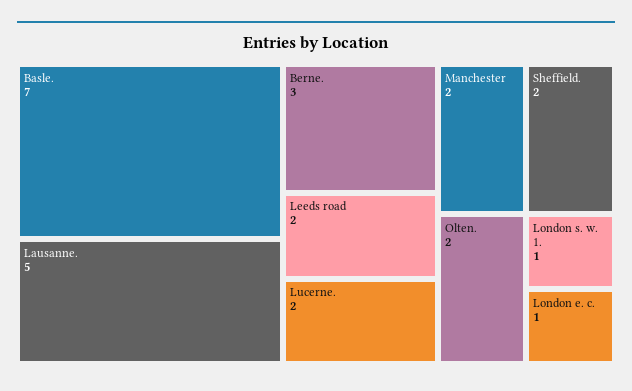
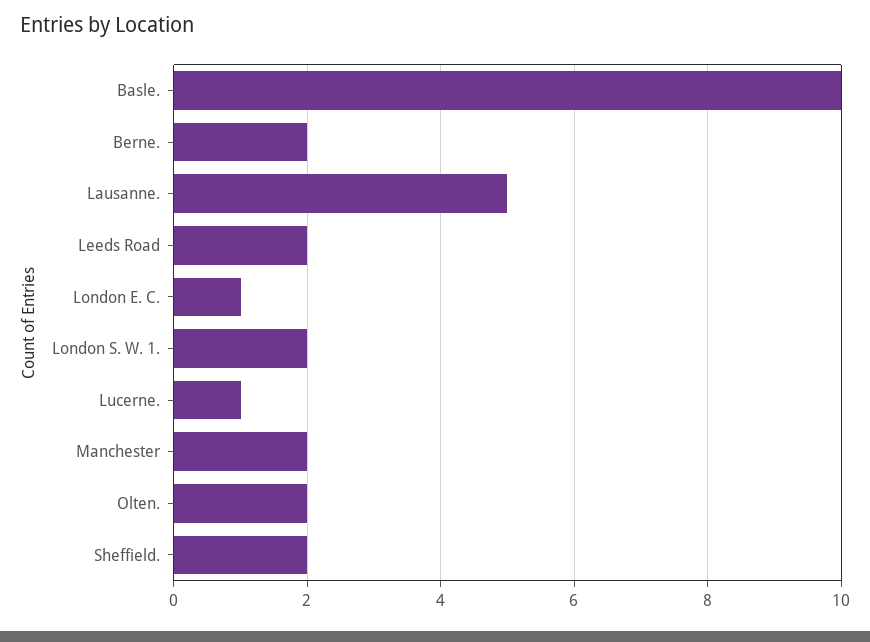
Basle.: 7 -> 10
Berne.: 3 -> 2
Lucerne.: 2 -> 1
London s. w. 1.: 1 -> 2

